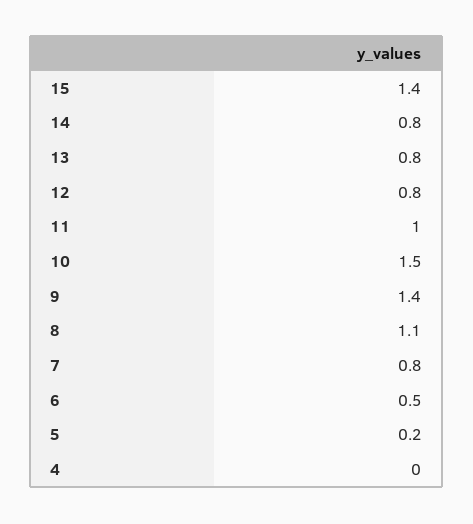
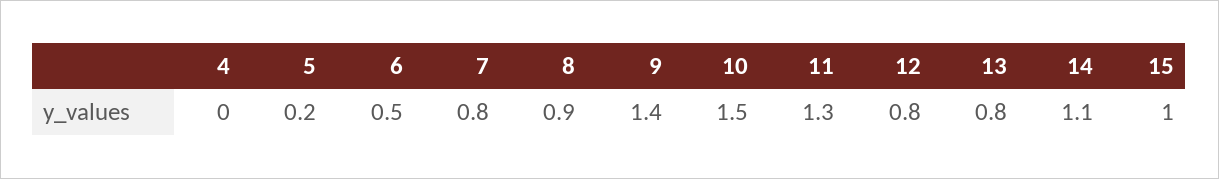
15: 1.4 -> 1
14: 0.8 -> 1.1
11: 1 -> 1.3
8: 1.1 -> 0.9

